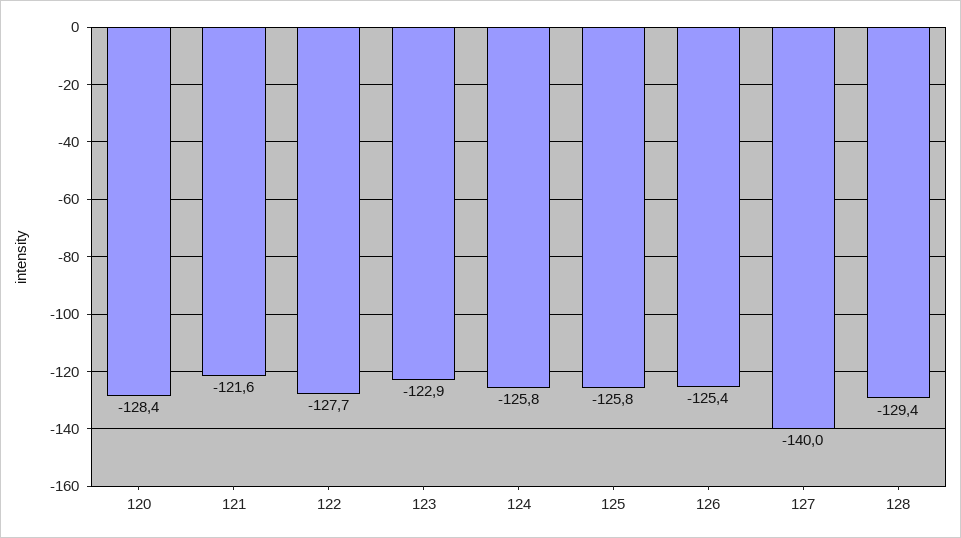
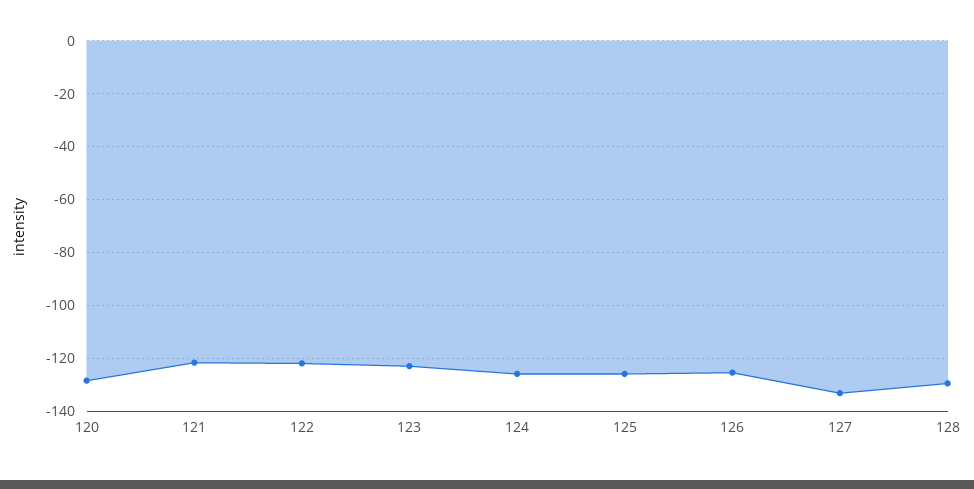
122: -127.7 -> -122.5
127: -140 -> -132.5

